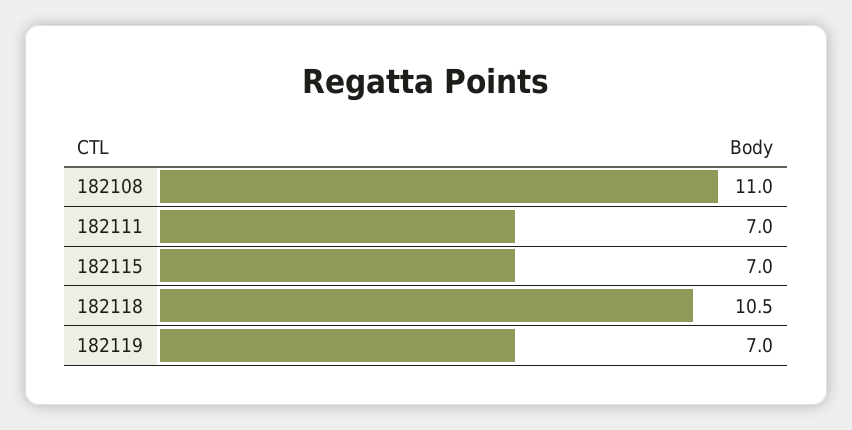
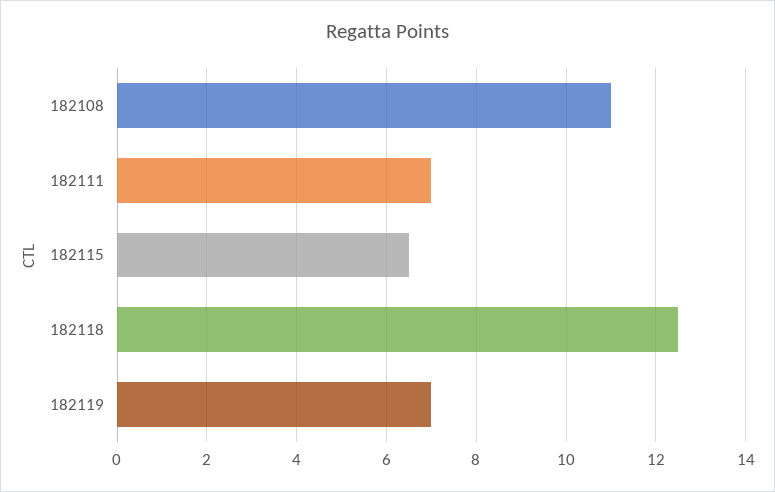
182115: 7 -> 6.5
182118: 10.5 -> 12.5

